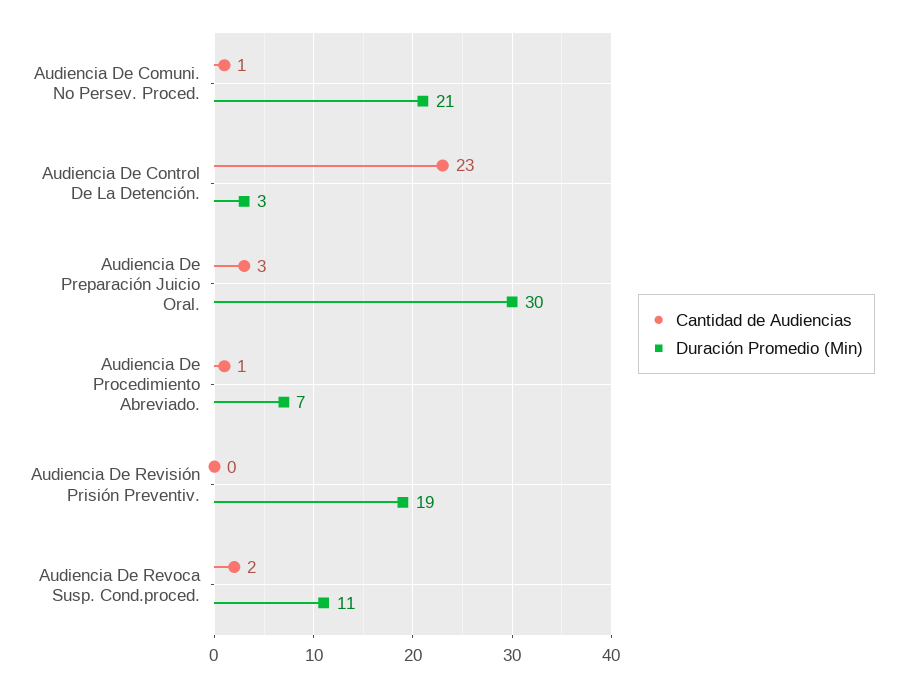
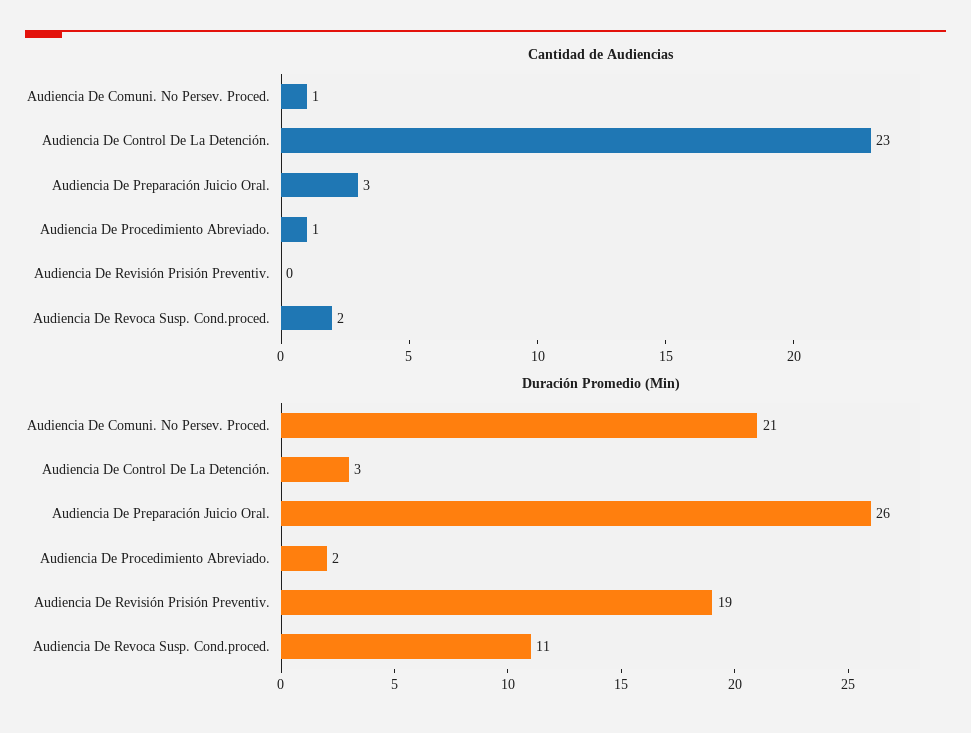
Duración Promedio (Min), Audiencia De Preparación Juicio Oral.: 30 -> 26
Duración Promedio (Min), Audiencia De Procedimiento Abreviado.: 7 -> 2

